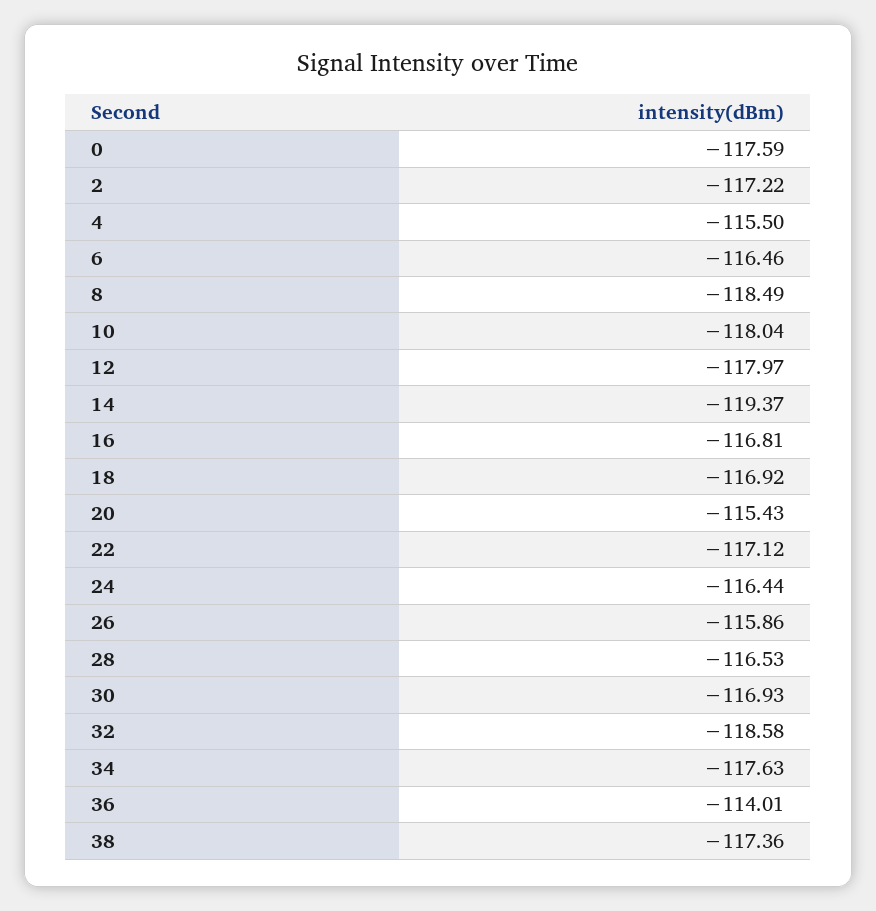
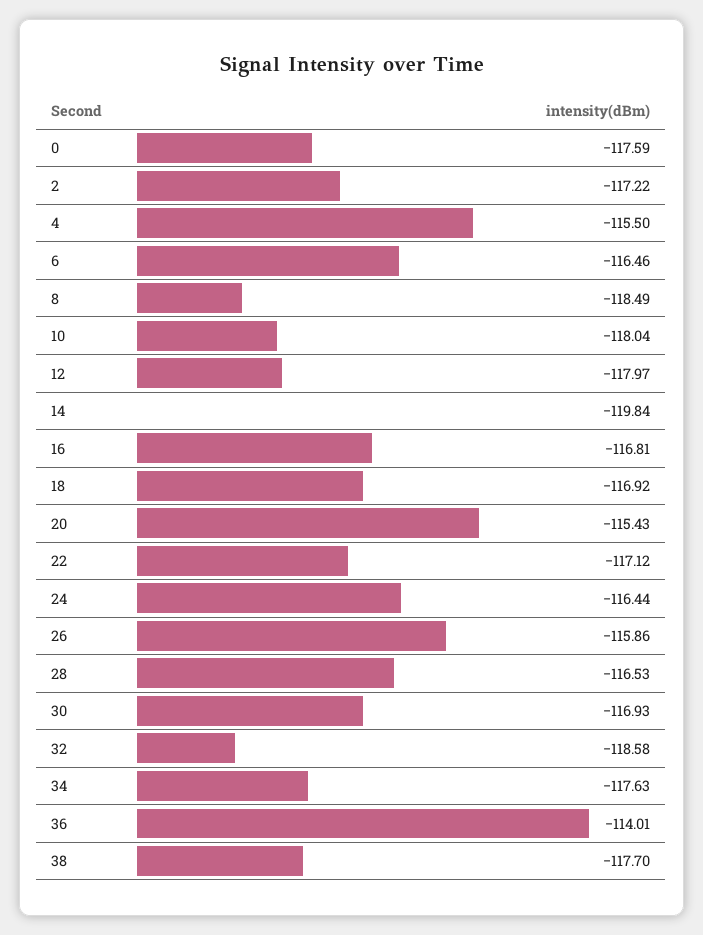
14: -119.37 -> -119.84
38: -117.36 -> -117.7

